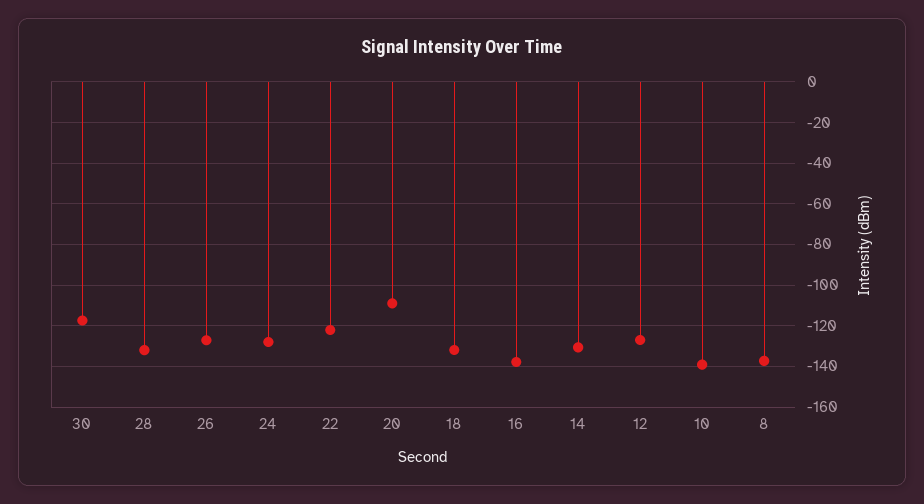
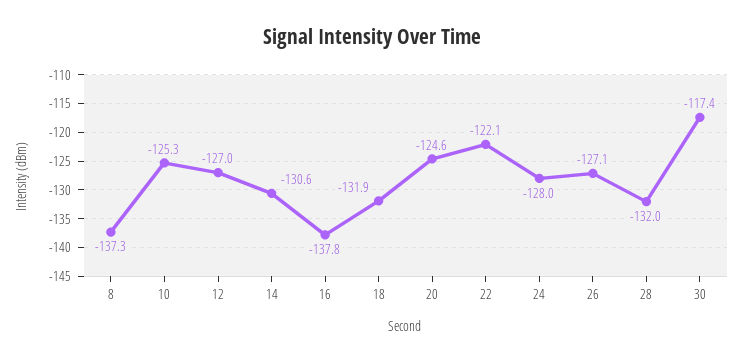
20: -110 -> -124.6
10: -140 -> -125.3

